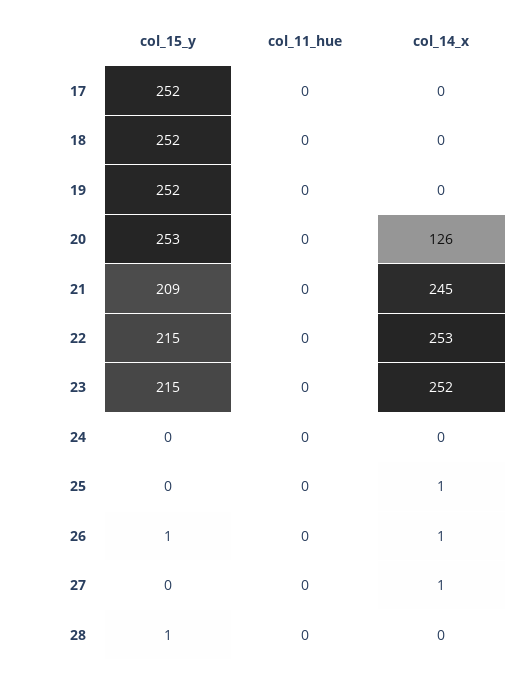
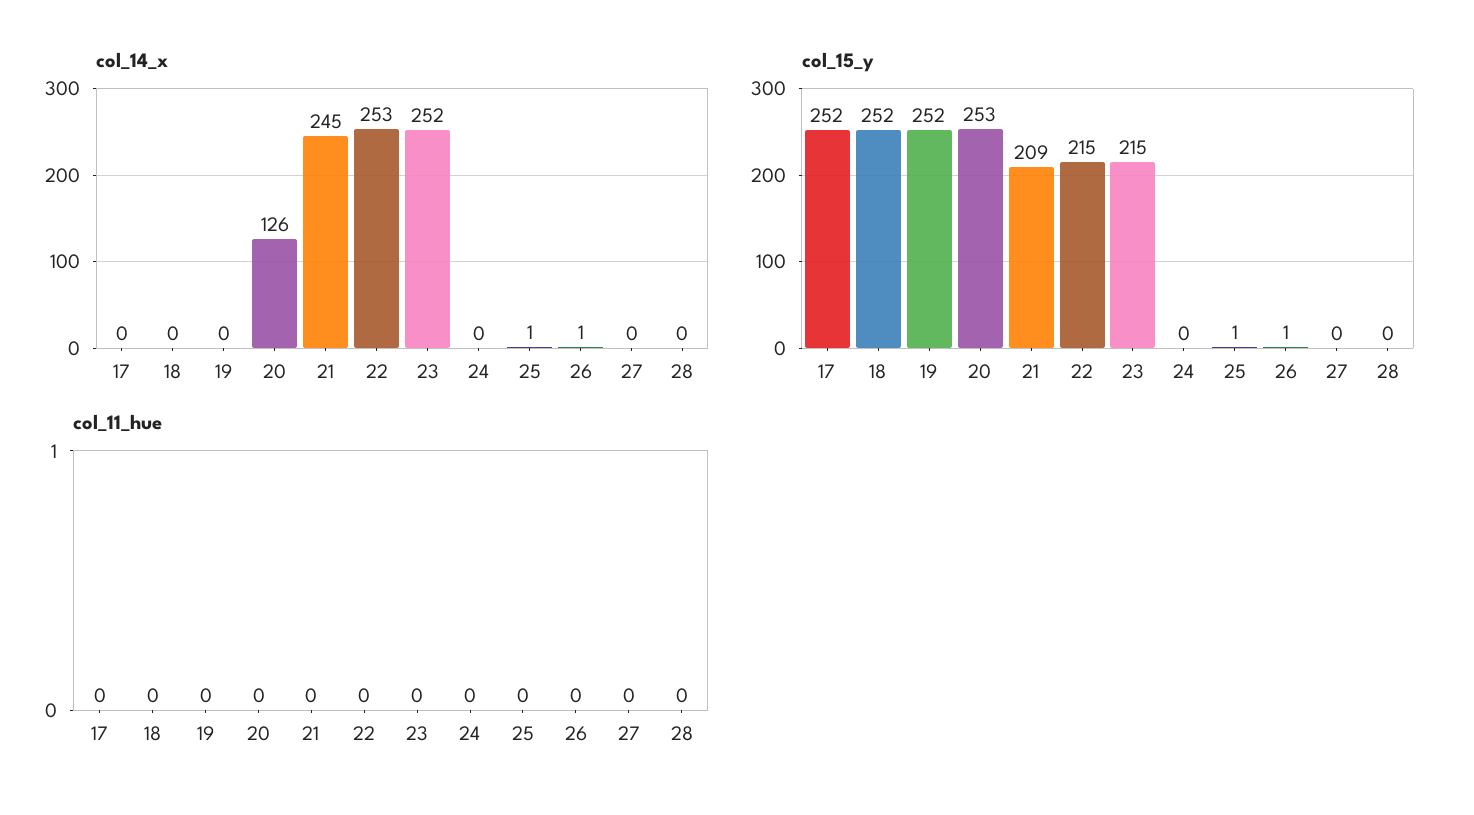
col_15_y, 25: 0 -> 1
col_14_x, 27: 1 -> 0
col_15_y, 28: 1 -> 0

